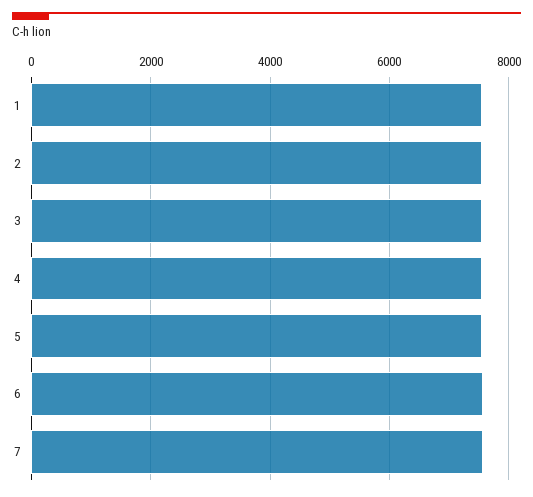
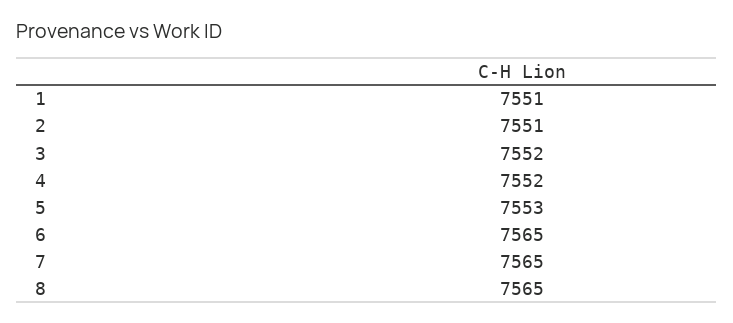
8: none -> 7565

